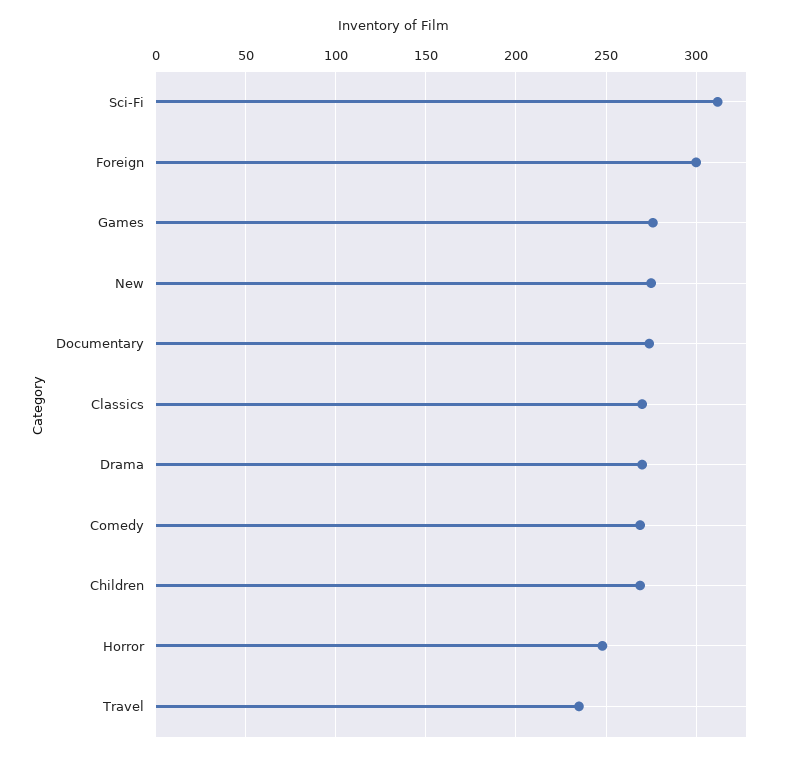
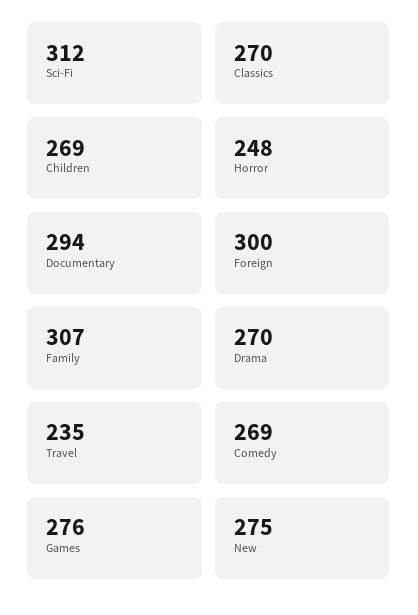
Documentary: 275 -> 294
Family: none -> 307

